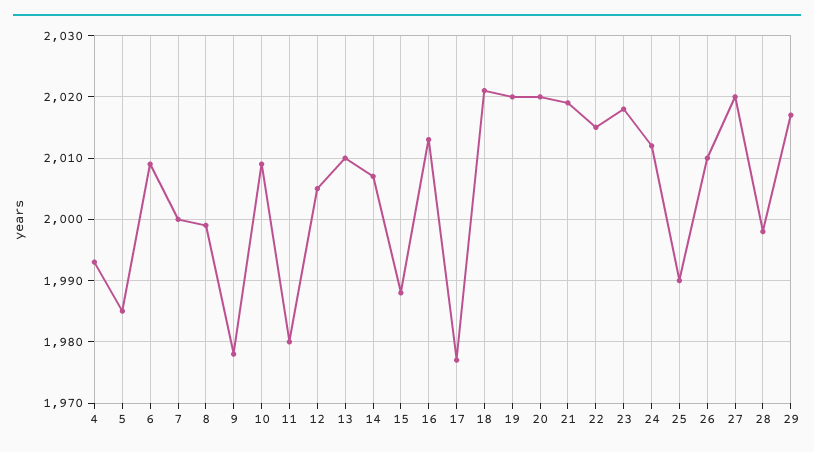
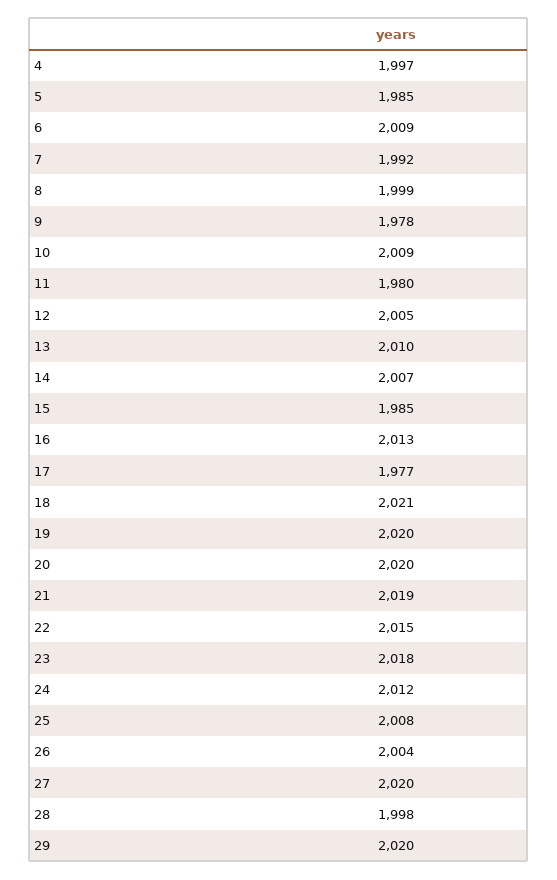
4: 1993 -> 1997
7: 2000 -> 1992
15: 1988 -> 1985
25: 1990 -> 2008
26: 2010 -> 2004
29: 2017 -> 2020

